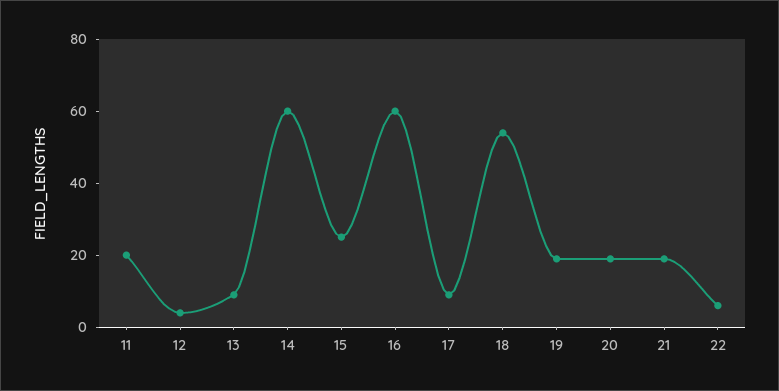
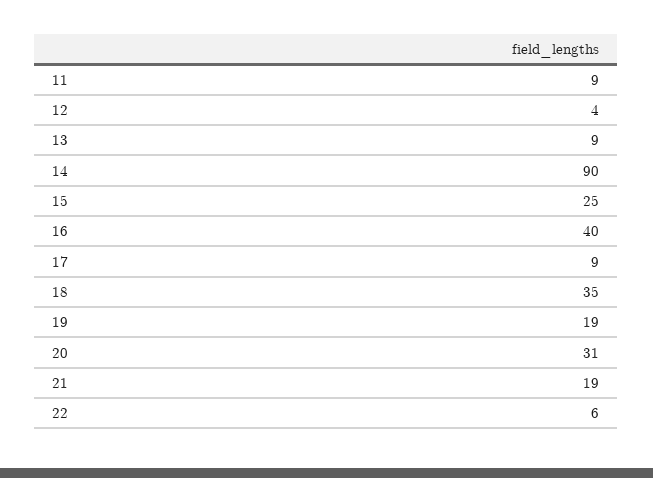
11: 20 -> 9
14: 60 -> 90
16: 60 -> 40
18: 55 -> 35
20: 20 -> 31

